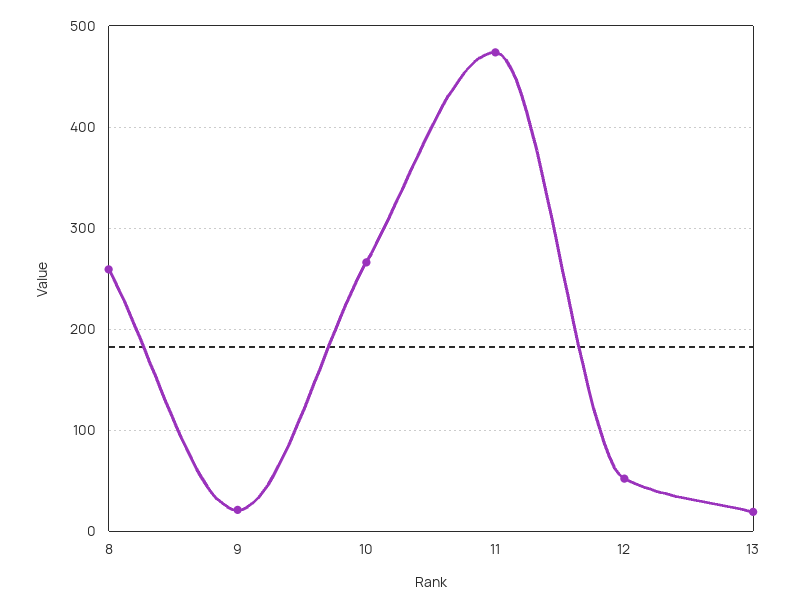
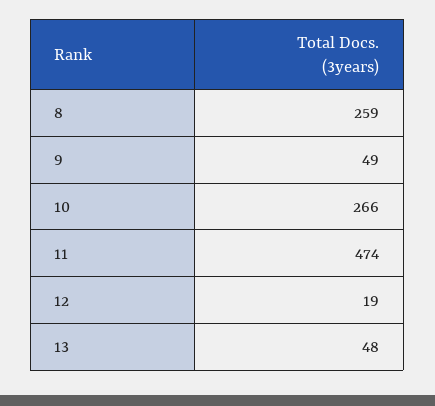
9: 20 -> 49
12: 50 -> 19
13: 20 -> 48

